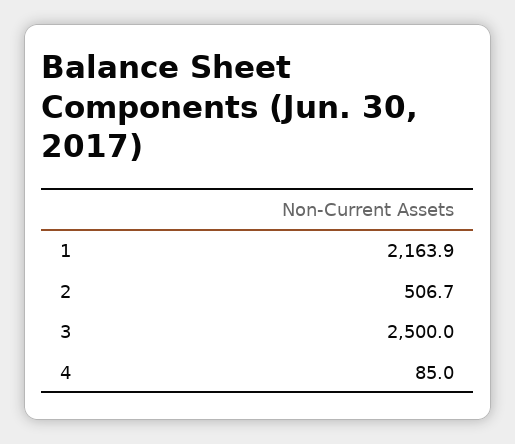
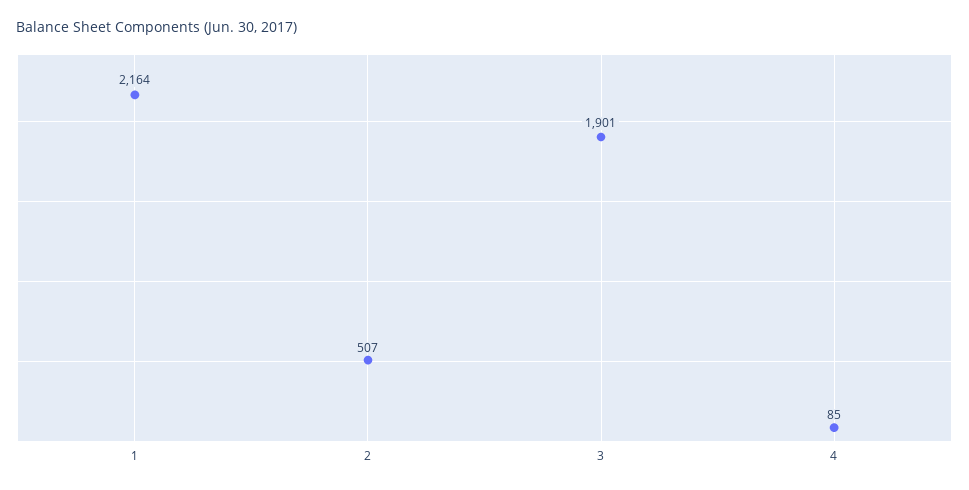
3: 2500 -> 1901

